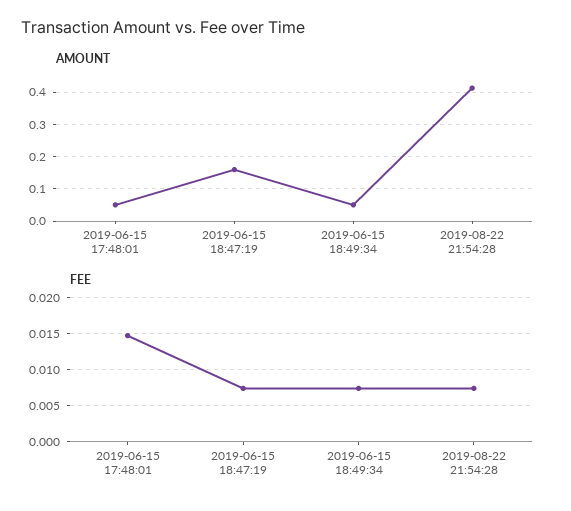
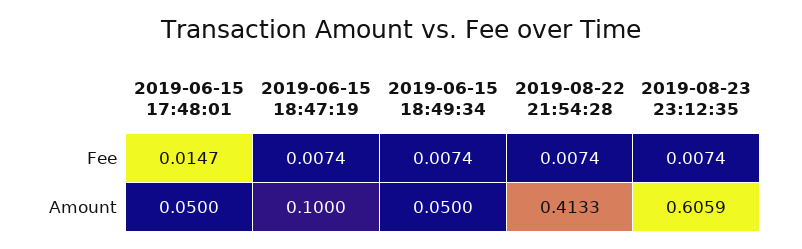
AMOUNT, 2019-06-15 18:47:19: 0.16 -> 0.1
FEE, 2019-08-23 23:12:35: none -> 0.0074
AMOUNT, 2019-08-23 23:12:35: none -> 0.6059

